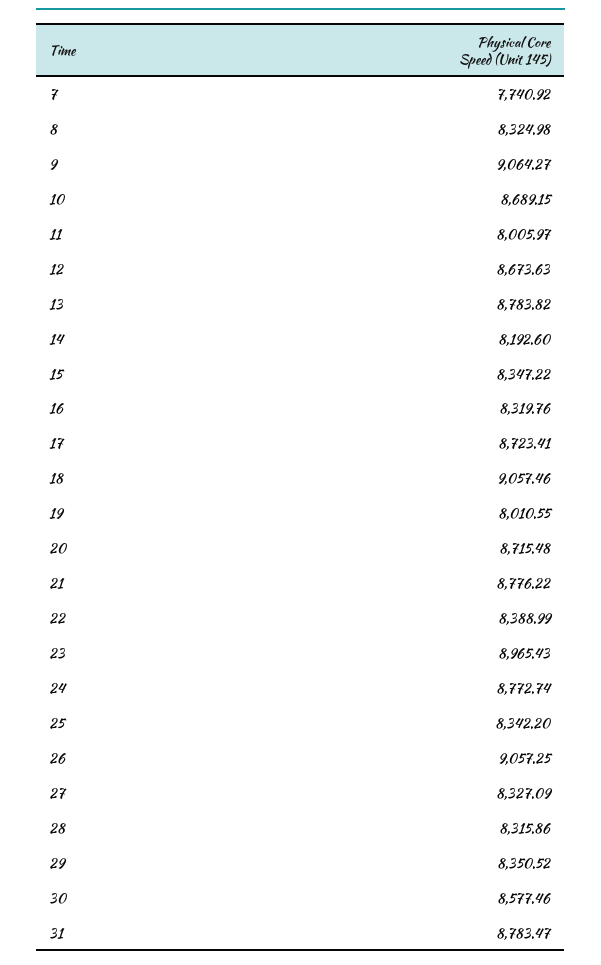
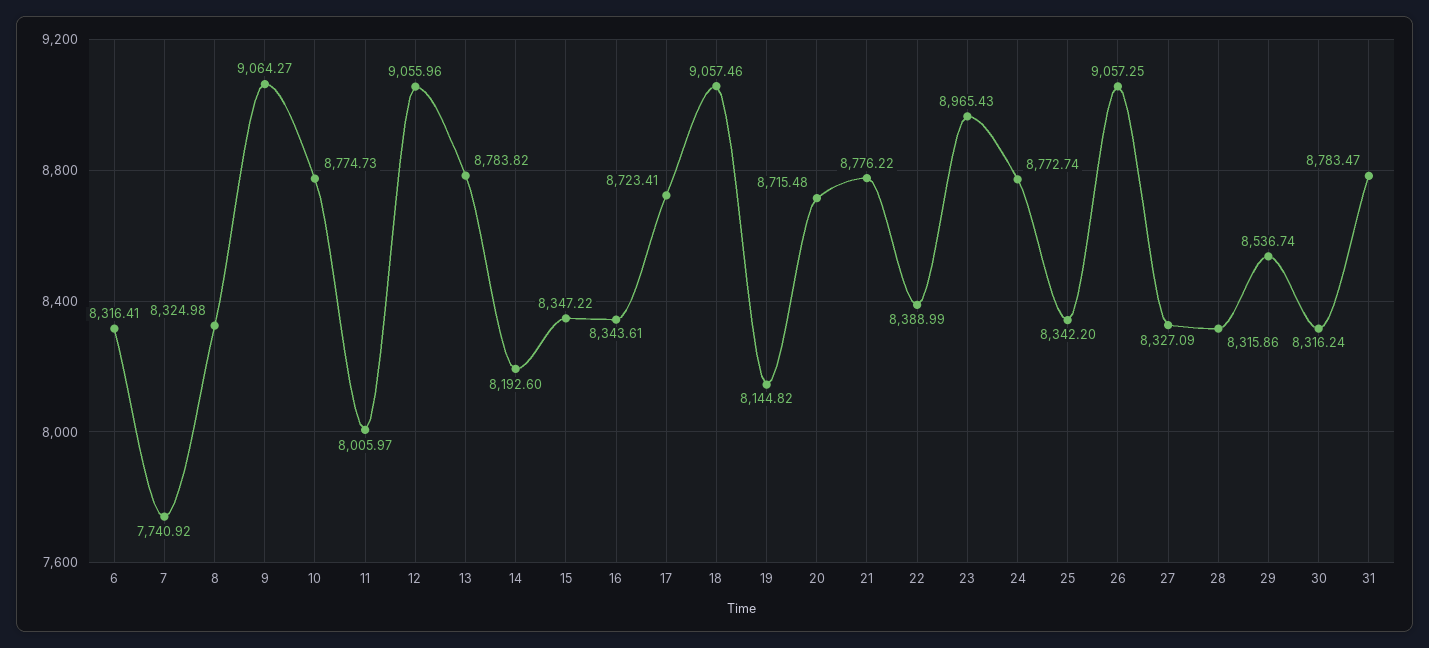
10: 8689.15 -> 8774.73
12: 8673.63 -> 9055.96
16: 8319.76 -> 8343.61
19: 8010.55 -> 8144.82
29: 8350.52 -> 8536.74
30: 8577.46 -> 8316.24
6: none -> 8316.41

